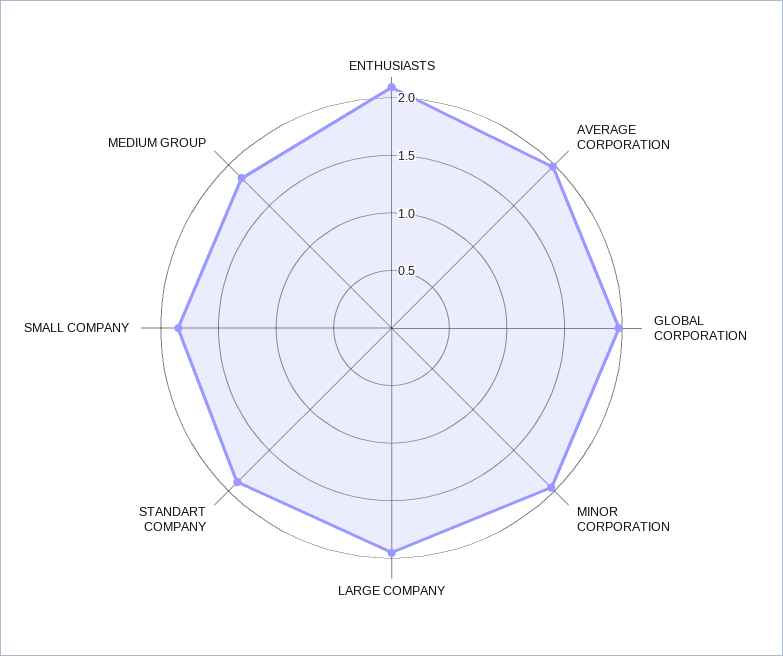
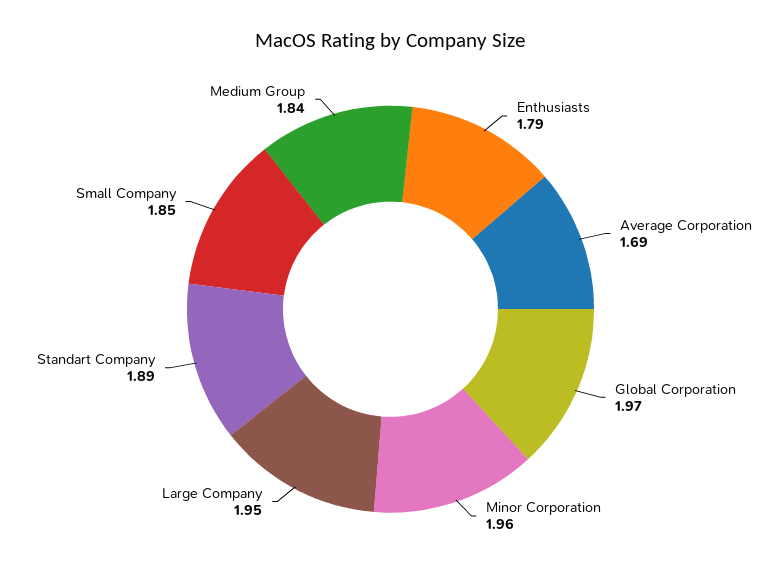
ENTHUSIASTS: 2.1 -> 1.79
AVERAGE CORPORATION: 2 -> 1.69

